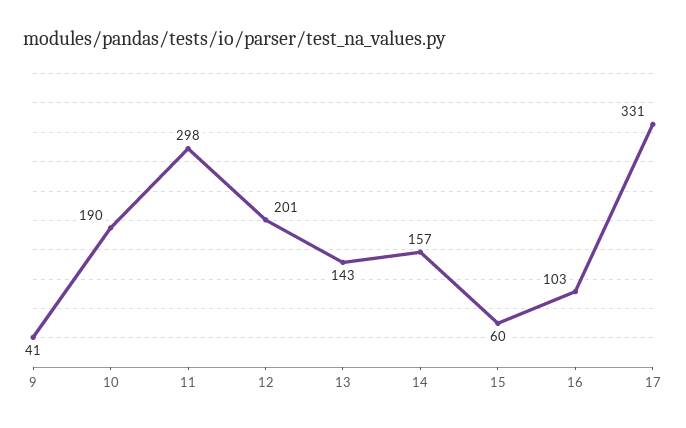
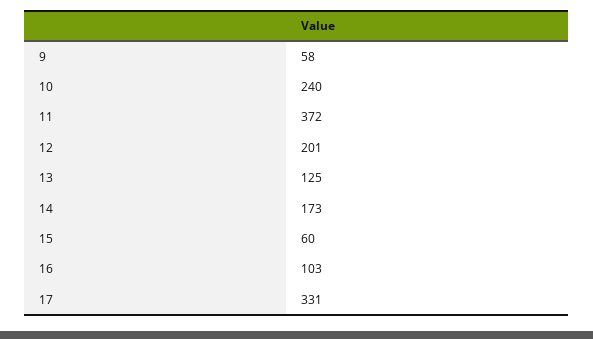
9: 41 -> 58
10: 190 -> 240
11: 298 -> 372
13: 143 -> 125
14: 157 -> 173

